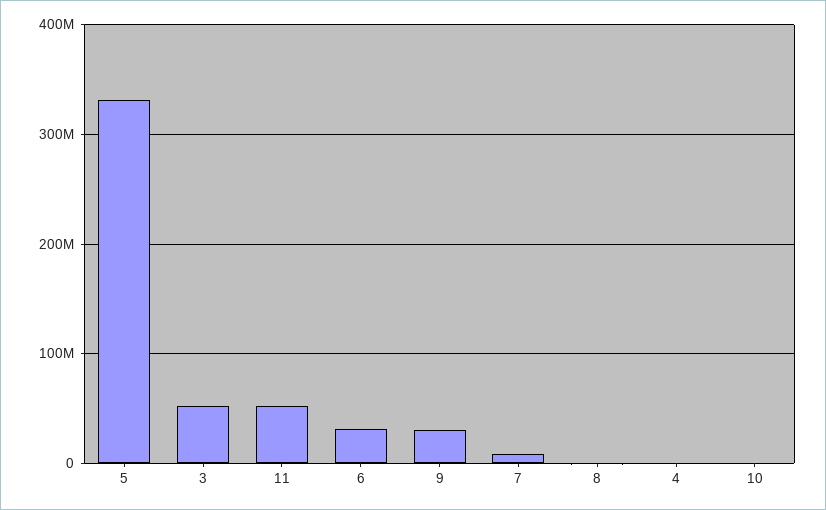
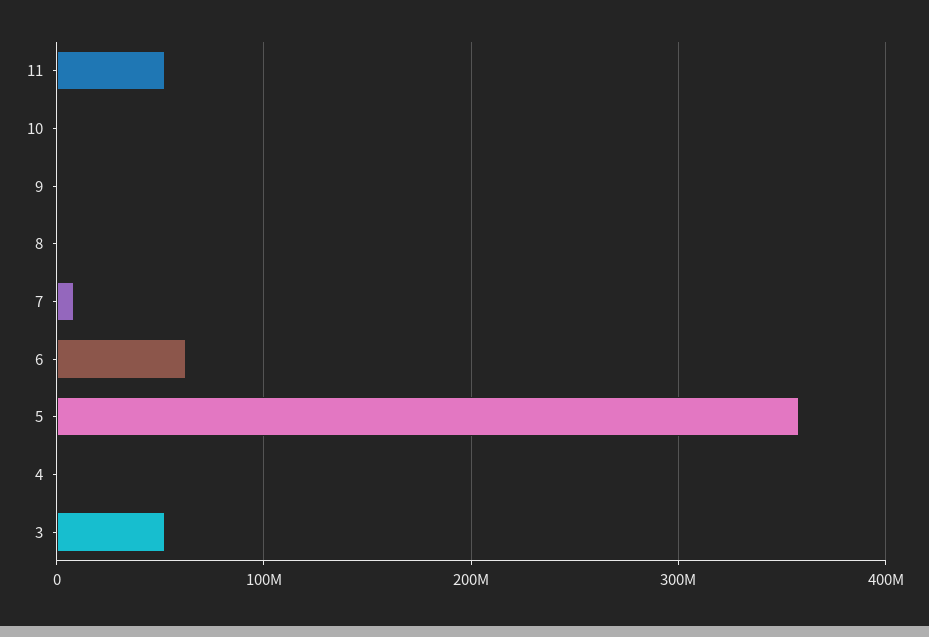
5: 330000000 -> 360000000
6: 30000000 -> 60000000
9: 30000000 -> 0

